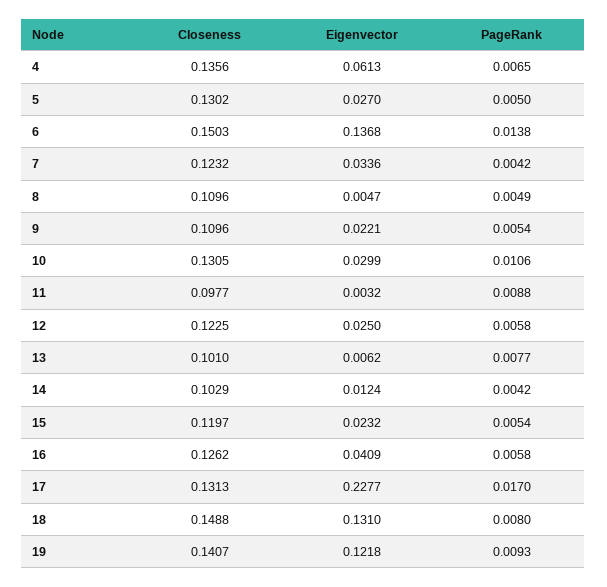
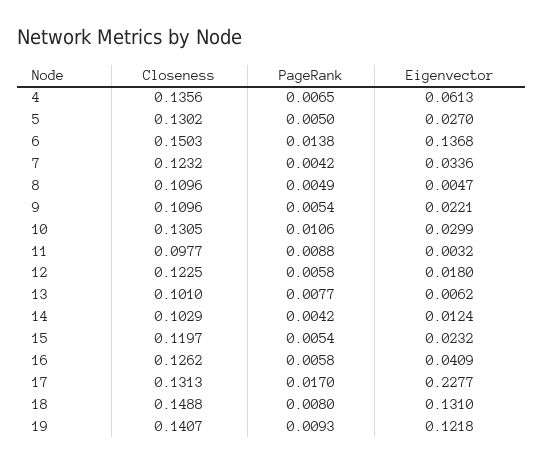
Eigenvector, 12: 0.025 -> 0.018

